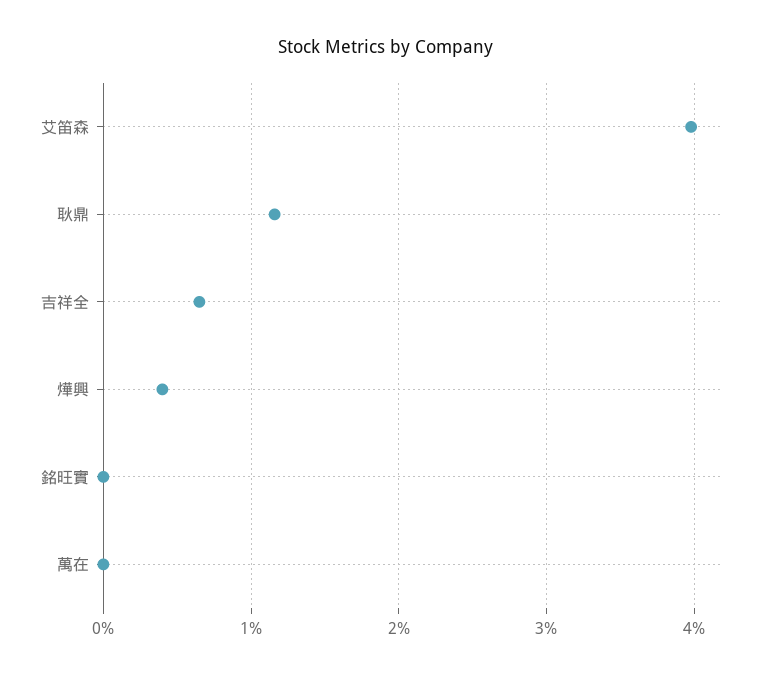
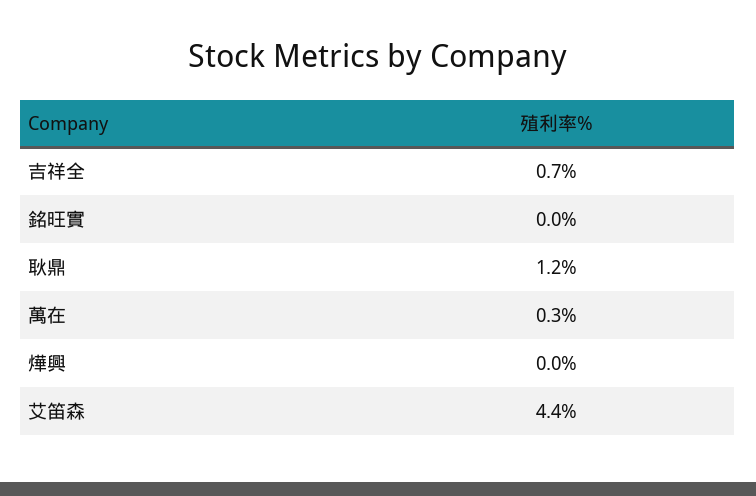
艾笛森: 4 -> 4.4
燁興: 0.4 -> 0
萬在: 0 -> 0.3

